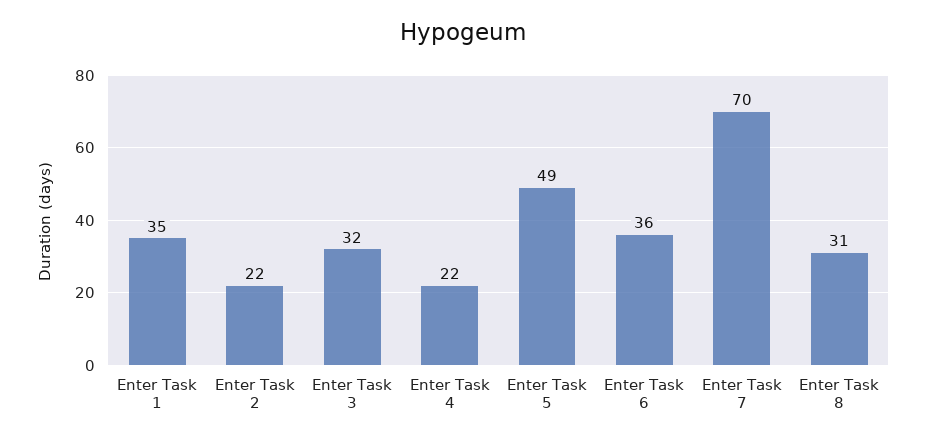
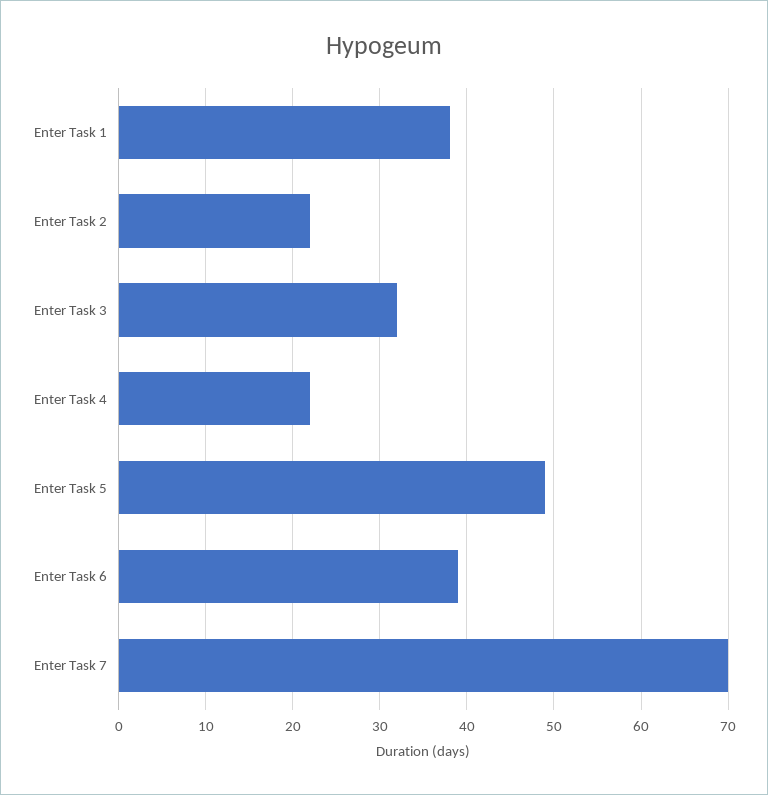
Enter Task 1: 35 -> 38
Enter Task 6: 36 -> 39
Enter Task 8: 31 -> none

